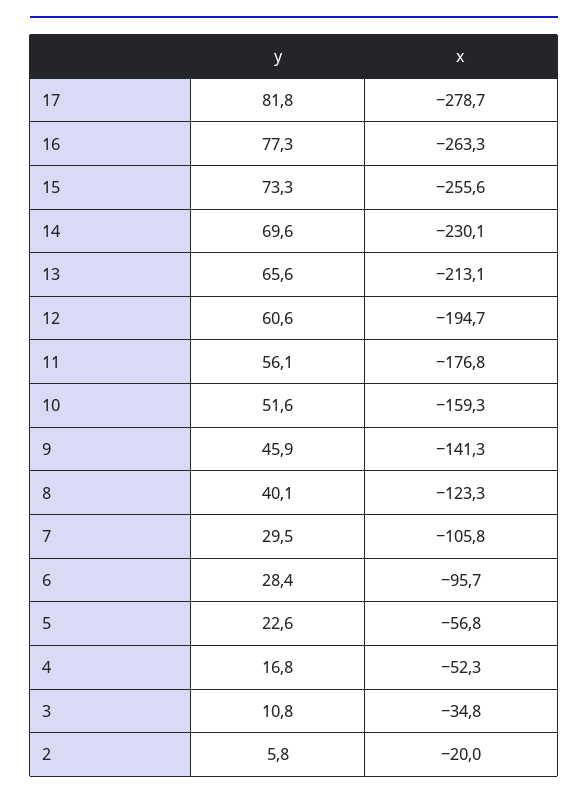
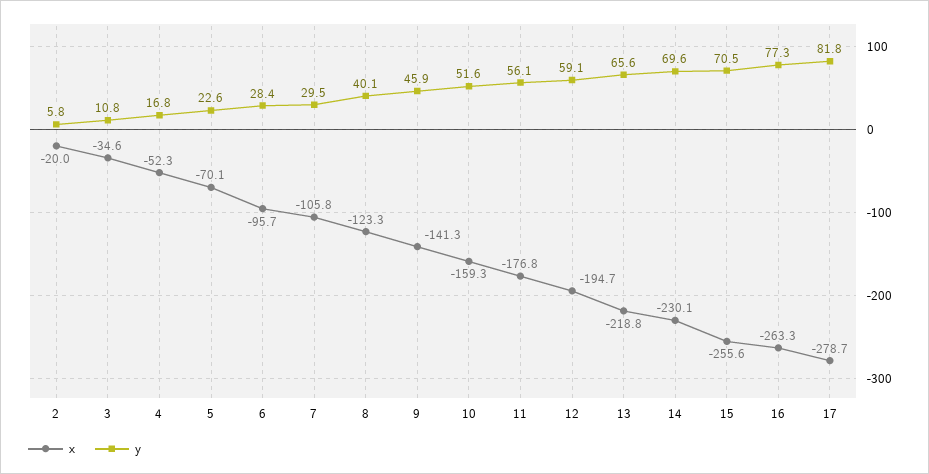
y, 15: 73.3 -> 70.5
x, 13: -213.1 -> -218.8
y, 12: 60.6 -> 59.1
x, 5: -56.8 -> -70.1
x, 3: -34.8 -> -34.6

